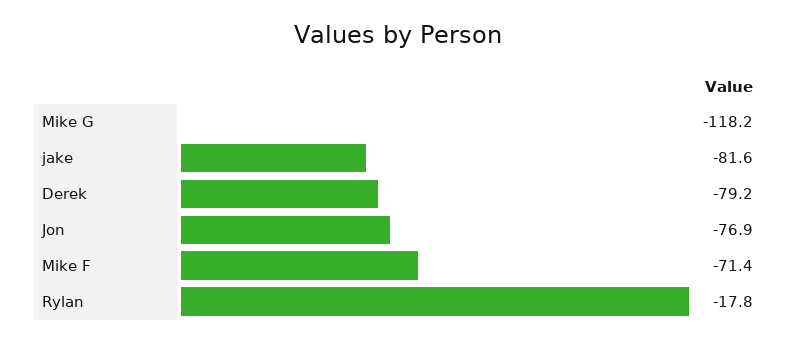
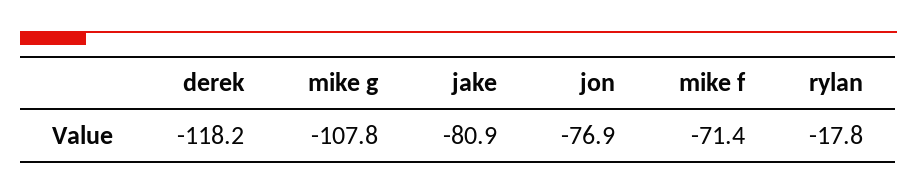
Mike G: -118.2 -> -107.8
jake: -81.6 -> -80.9
Derek: -79.2 -> -118.2

